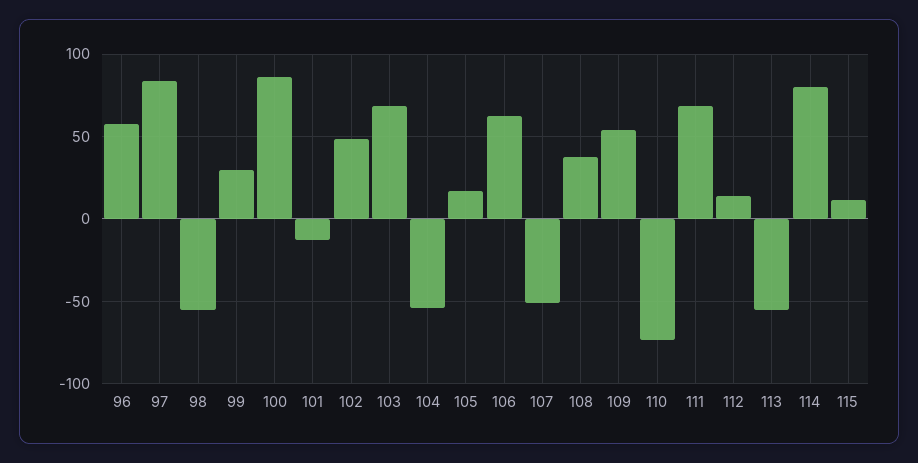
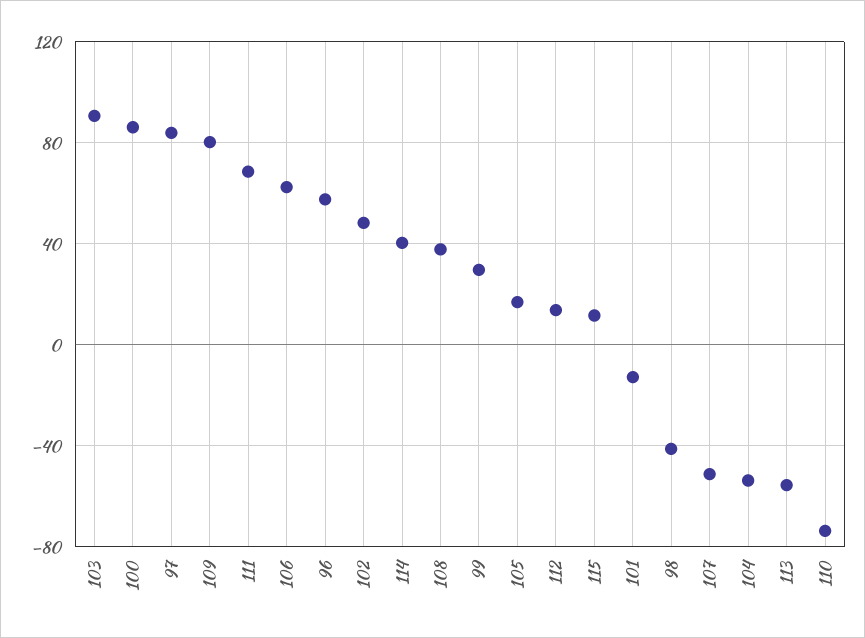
98: -55 -> -40
103: 70 -> 90
109: 55 -> 80
114: 80 -> 40

